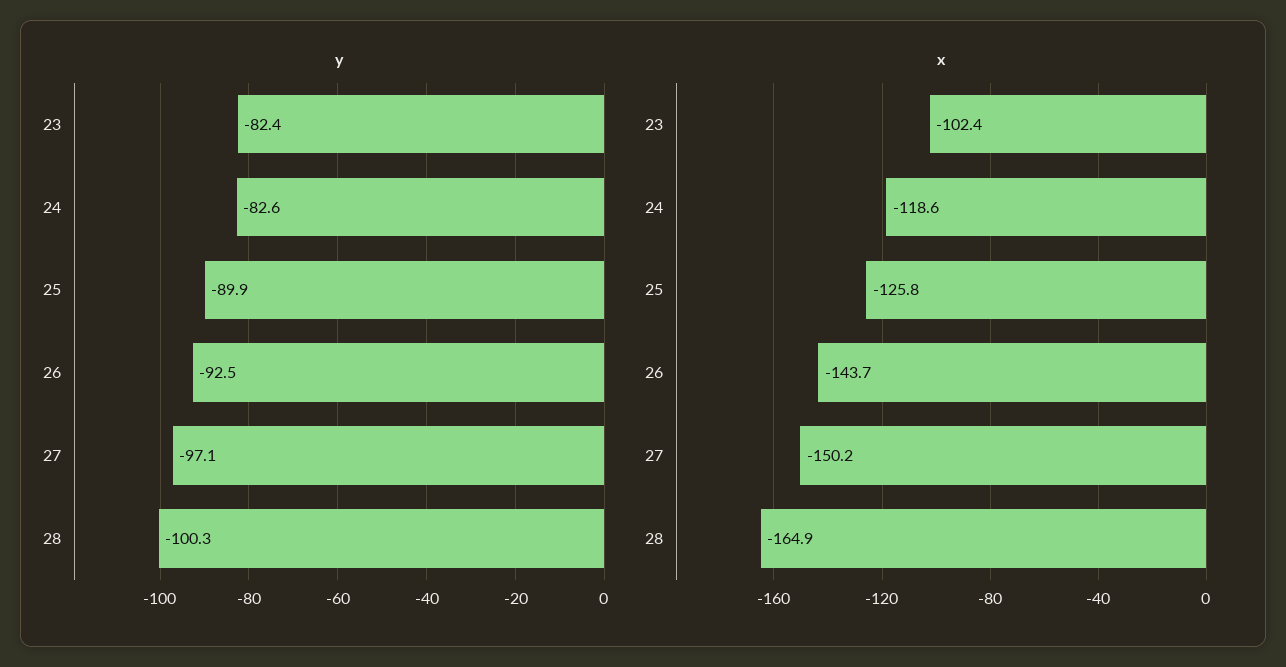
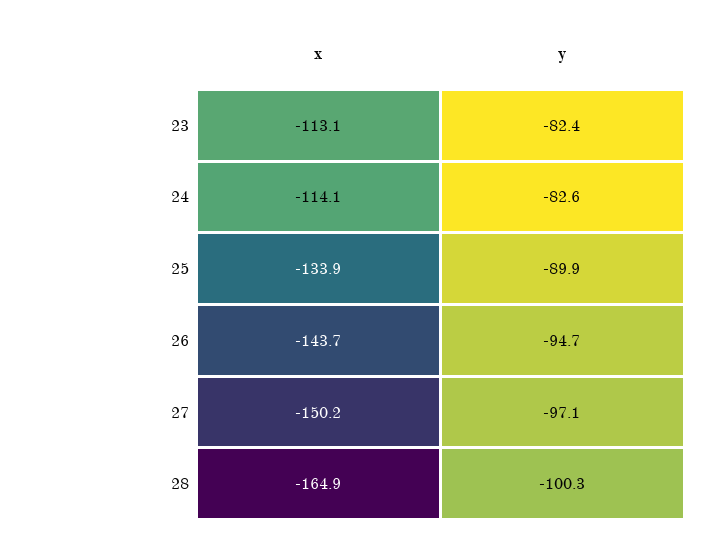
y, 26: -92.5 -> -94.7
x, 23: -102.4 -> -113.1
x, 24: -118.6 -> -114.1
x, 25: -125.8 -> -133.9

